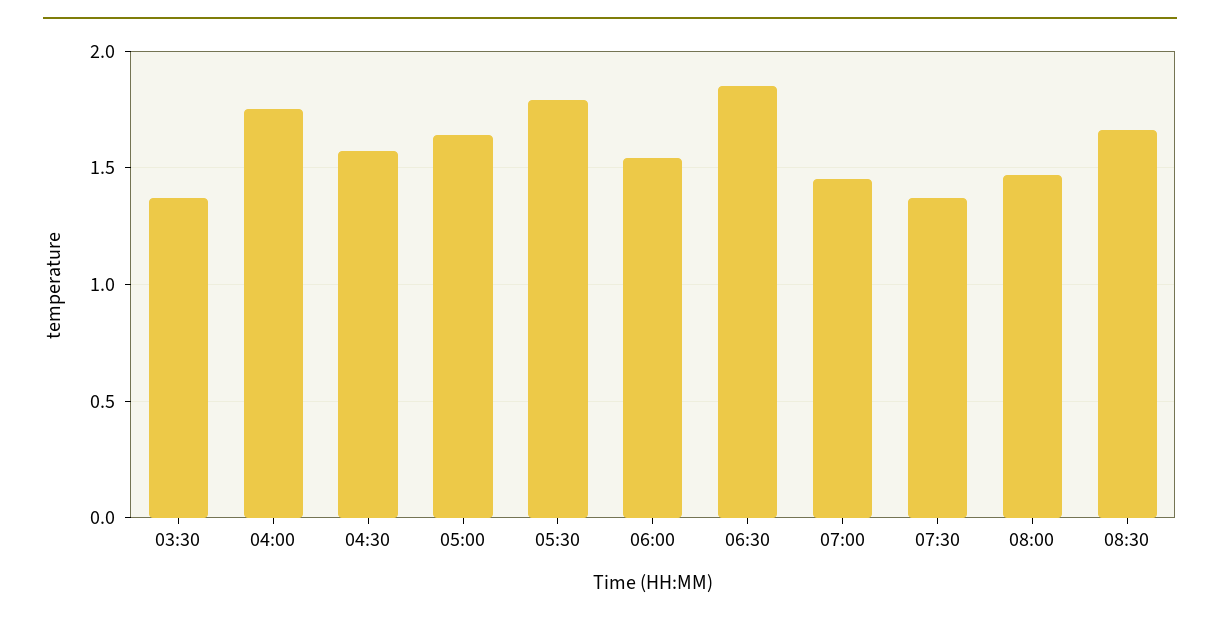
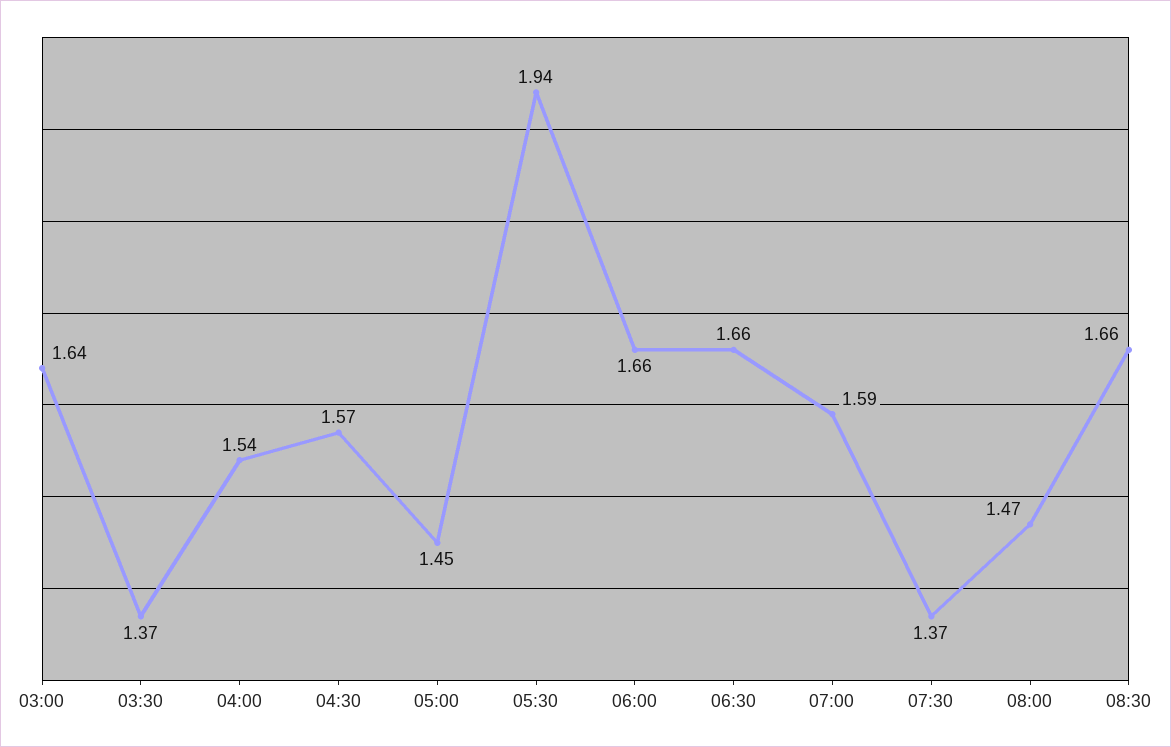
04:00: 1.75 -> 1.54
05:00: 1.65 -> 1.45
05:30: 1.8 -> 1.94
06:00: 1.55 -> 1.66
06:30: 1.85 -> 1.66
07:00: 1.45 -> 1.59
03:00: none -> 1.64

